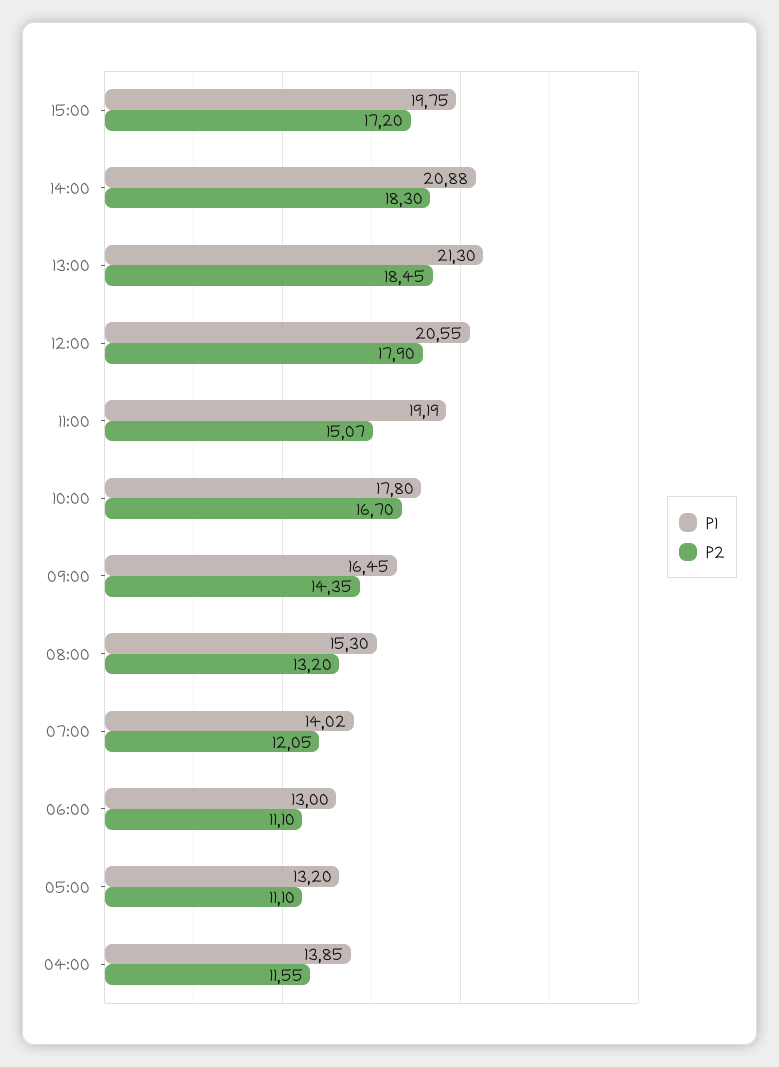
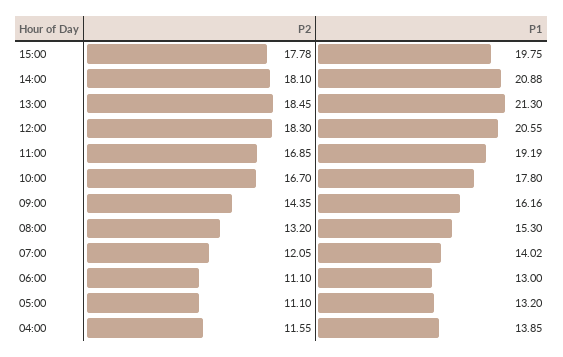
P2, 15:00: 17.2 -> 17.78
P2, 14:00: 18.3 -> 18.1
P2, 12:00: 17.9 -> 18.3
P2, 11:00: 15.07 -> 16.85
P1, 09:00: 16.45 -> 16.16

